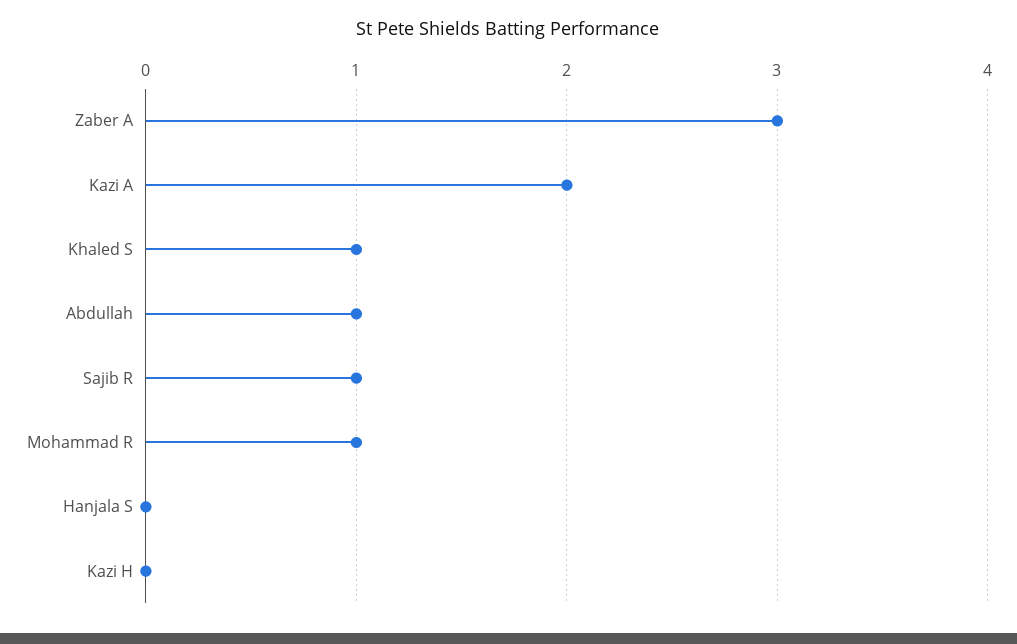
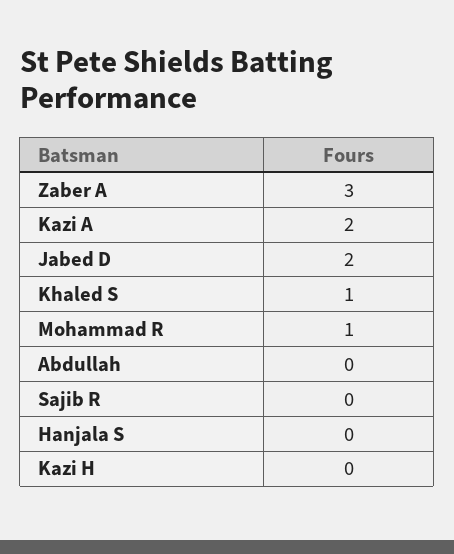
Abdullah: 1 -> 0
Sajib R: 1 -> 0
Jabed D: none -> 2

